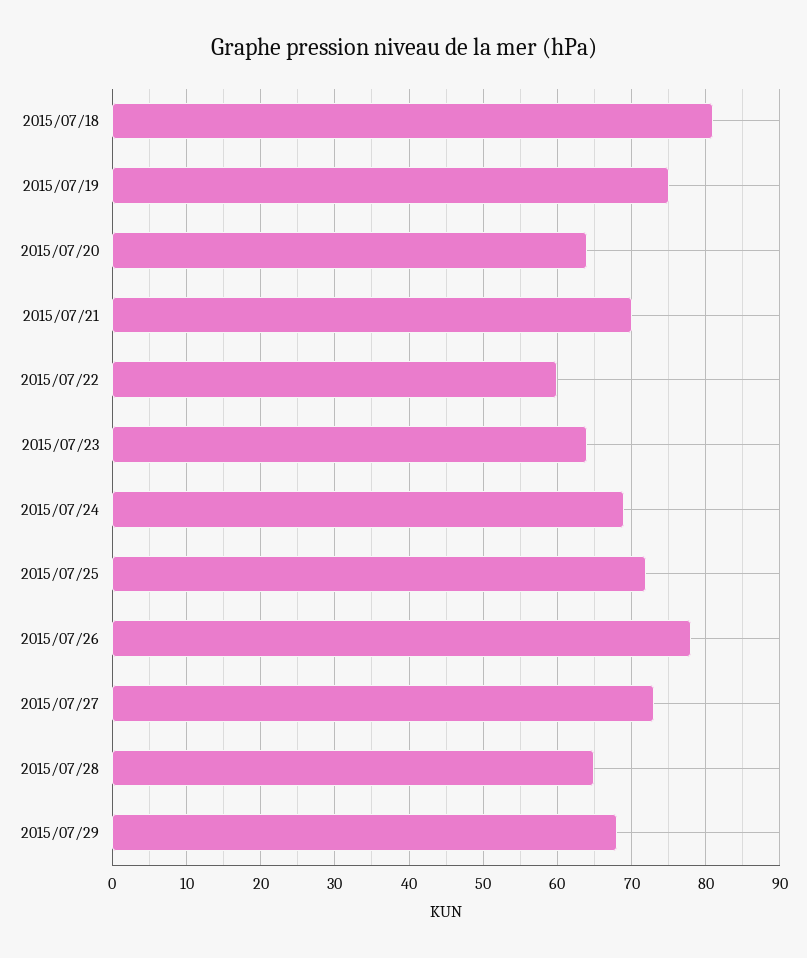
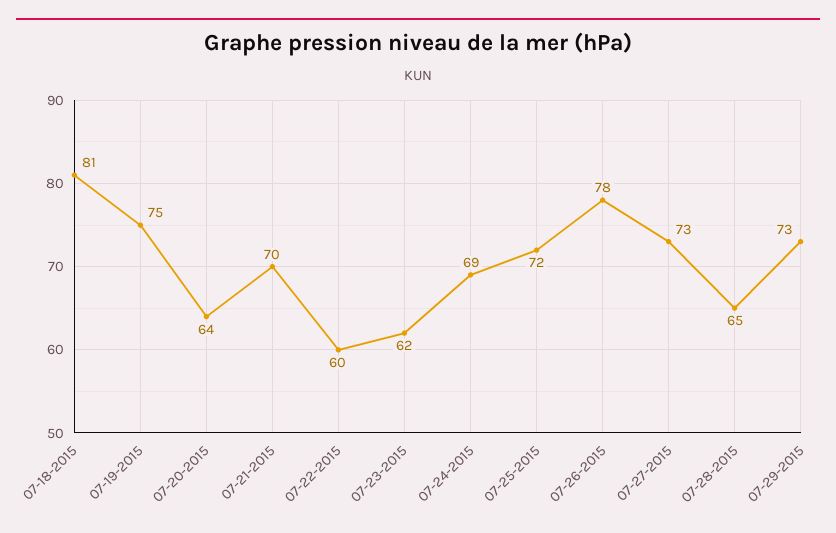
2015/07/23: 64 -> 62
2015/07/29: 68 -> 73

